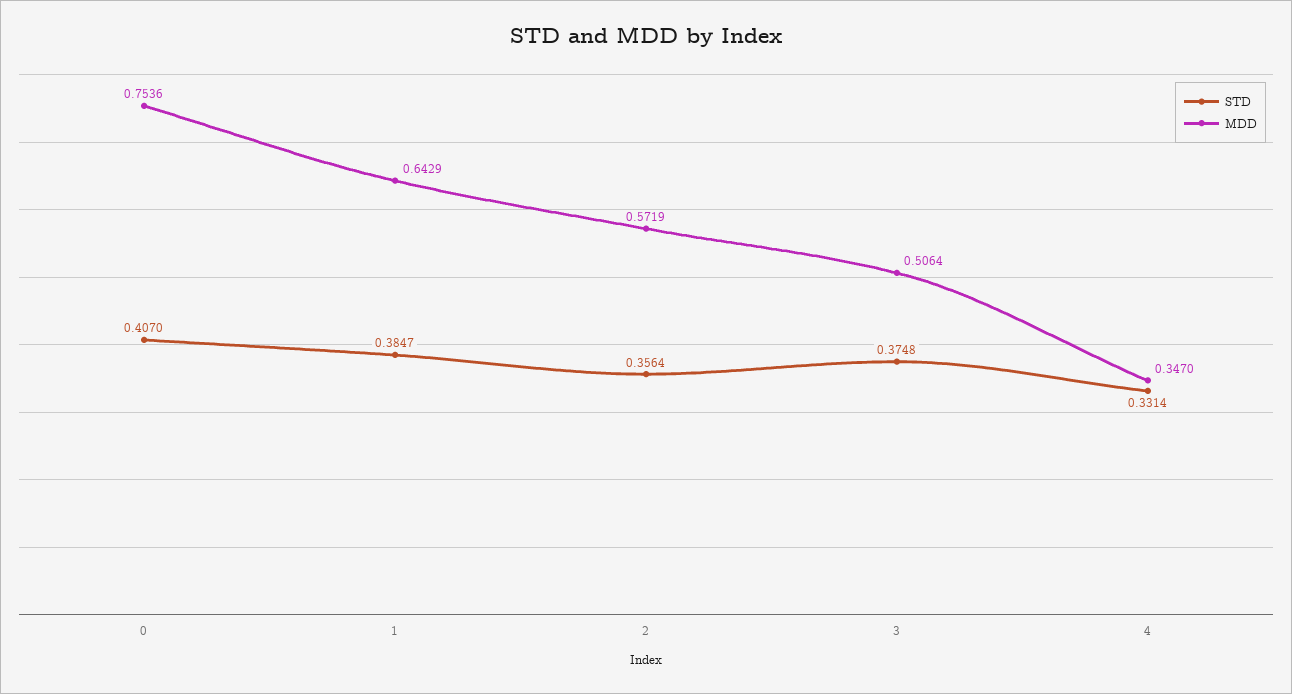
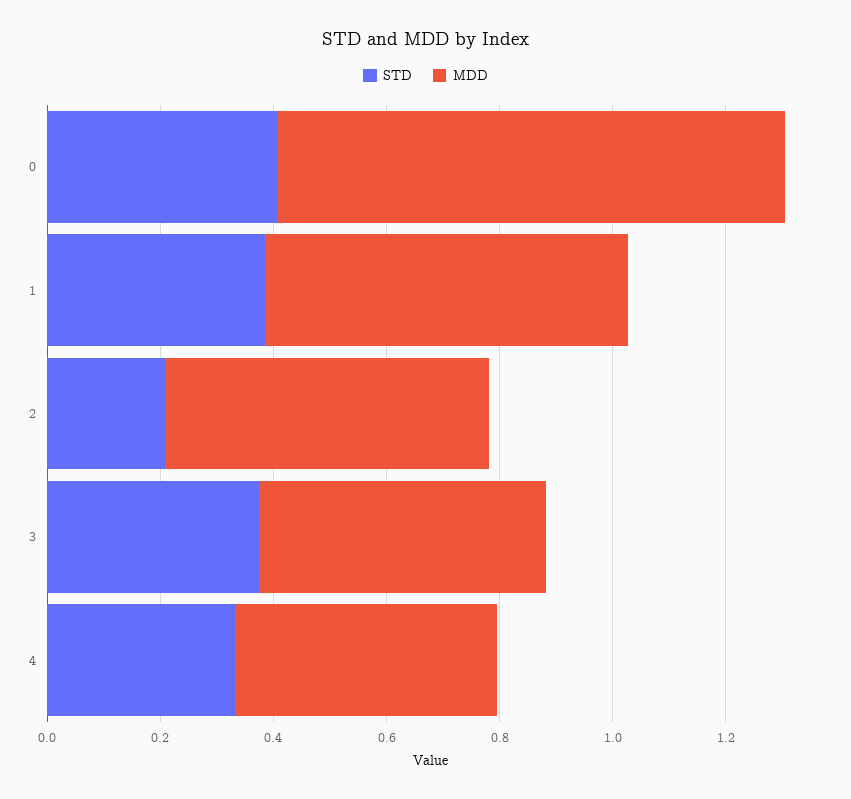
MDD, 0: 0.7536 -> 0.9
STD, 2: 0.3564 -> 0.2
MDD, 4: 0.347 -> 0.45

